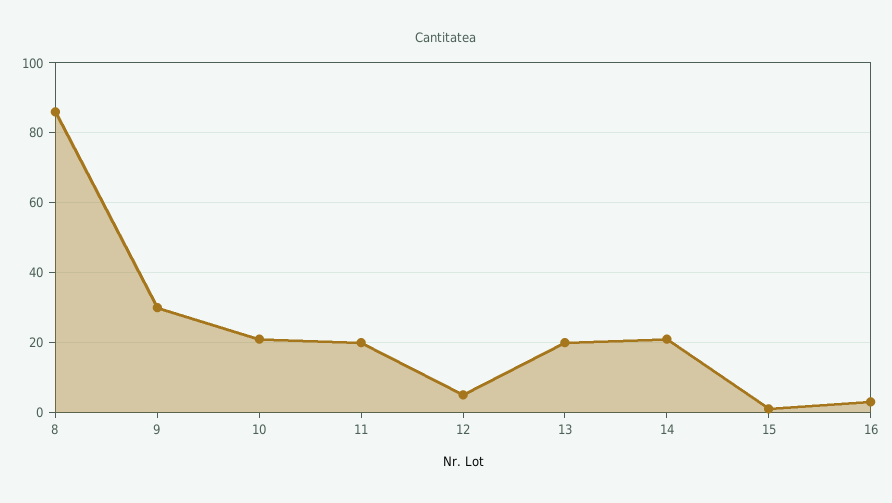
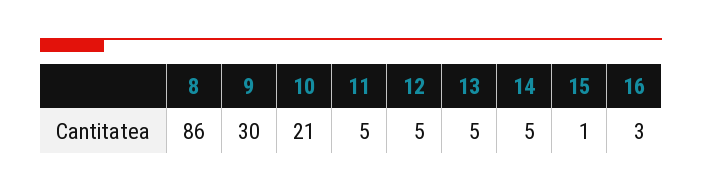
11: 20 -> 5
13: 20 -> 5
14: 20 -> 5

